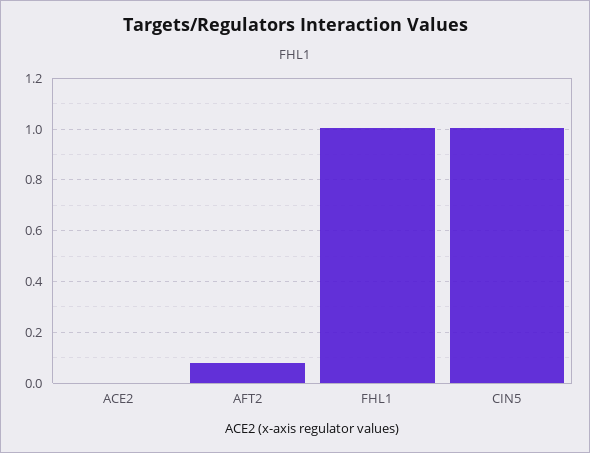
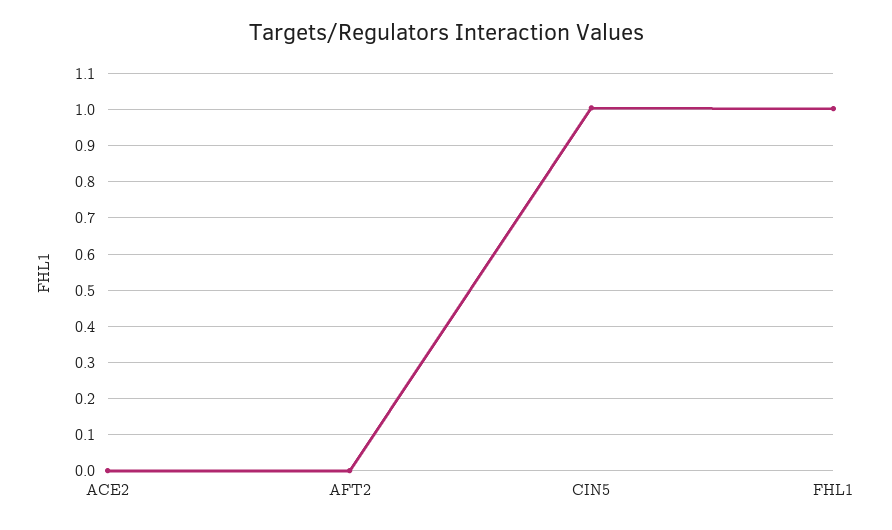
AFT2: 0.075 -> 0

